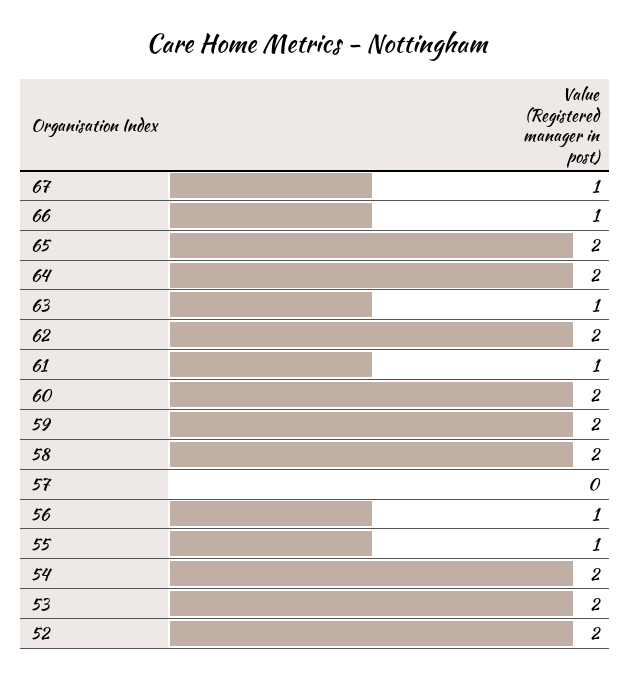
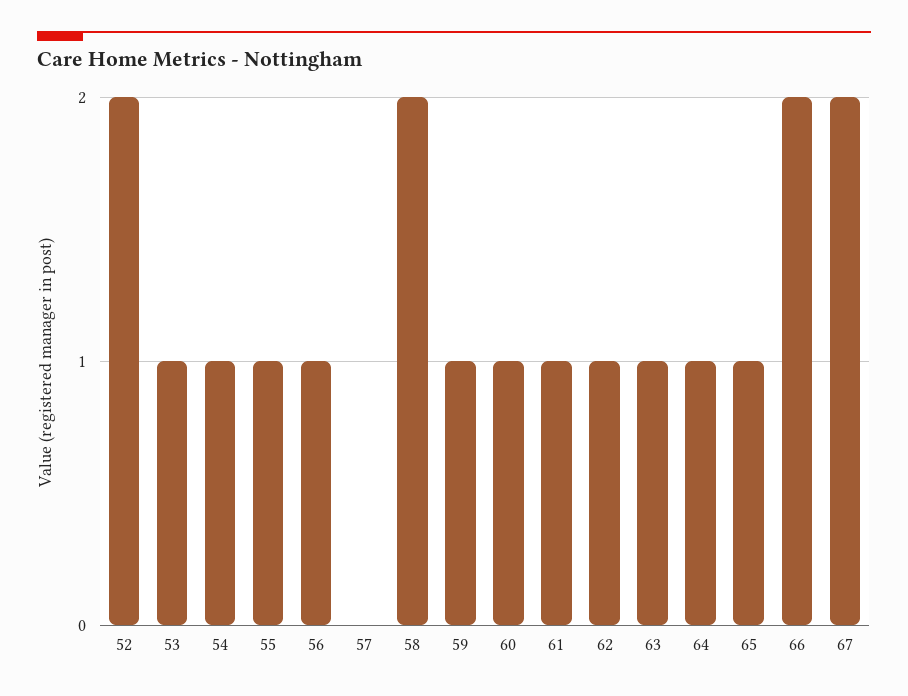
67: 1 -> 2
66: 1 -> 2
65: 2 -> 1
64: 2 -> 1
62: 2 -> 1
60: 2 -> 1
59: 2 -> 1
54: 2 -> 1
53: 2 -> 1

